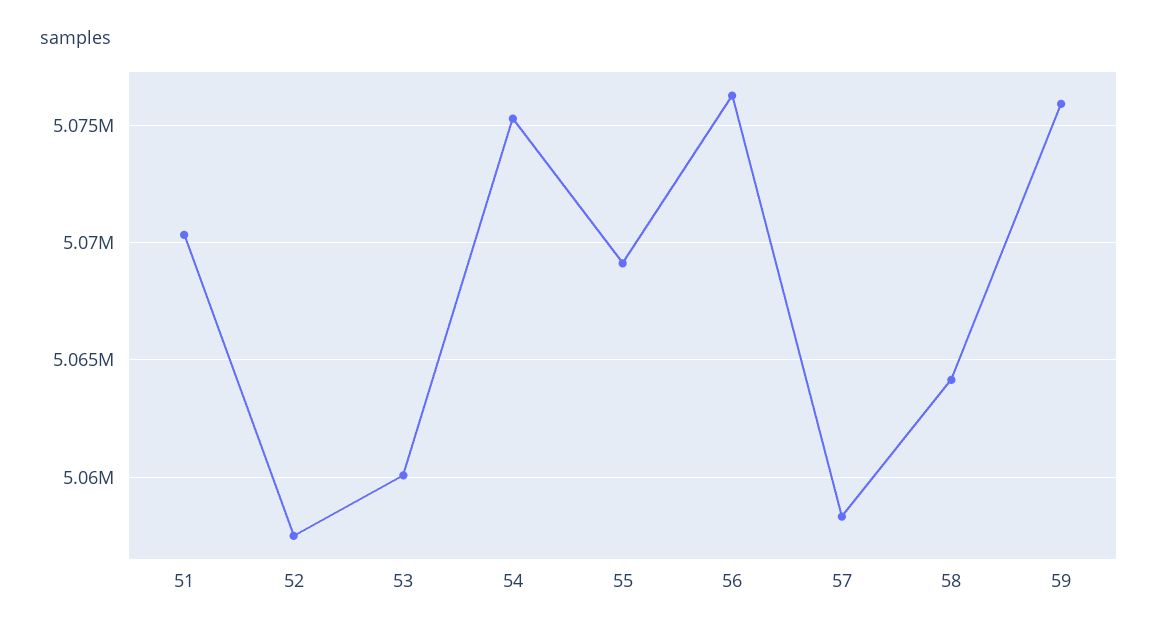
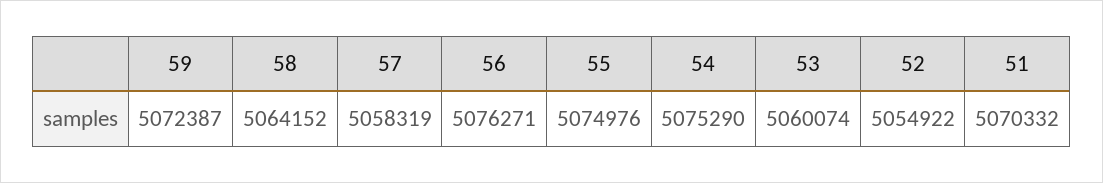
52: 5057500 -> 5054922
55: 5069000 -> 5074976
59: 5076000 -> 5072387

